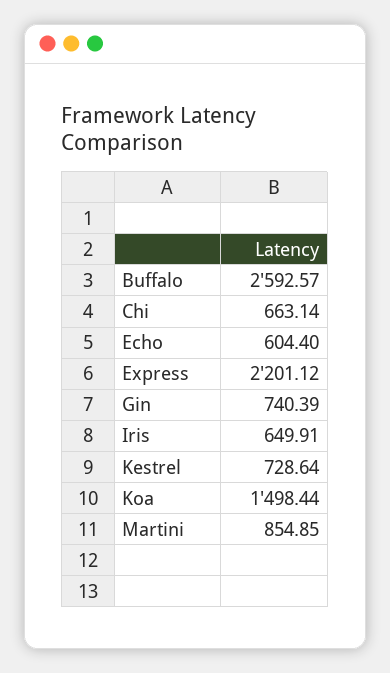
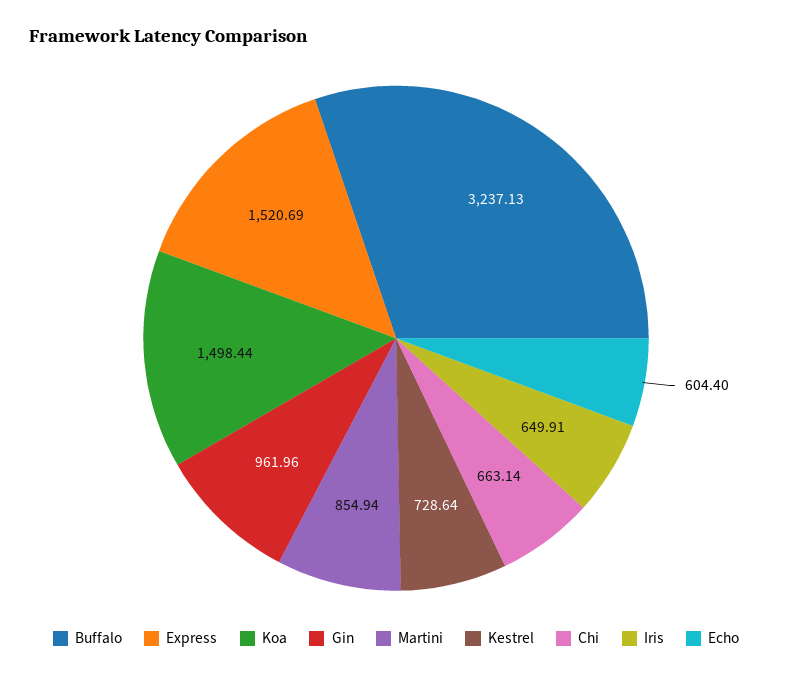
Buffalo: 2592.57 -> 3237.13
Express: 2201.12 -> 1520.69
Gin: 740.39 -> 961.96
Martini: 854.85 -> 854.94

